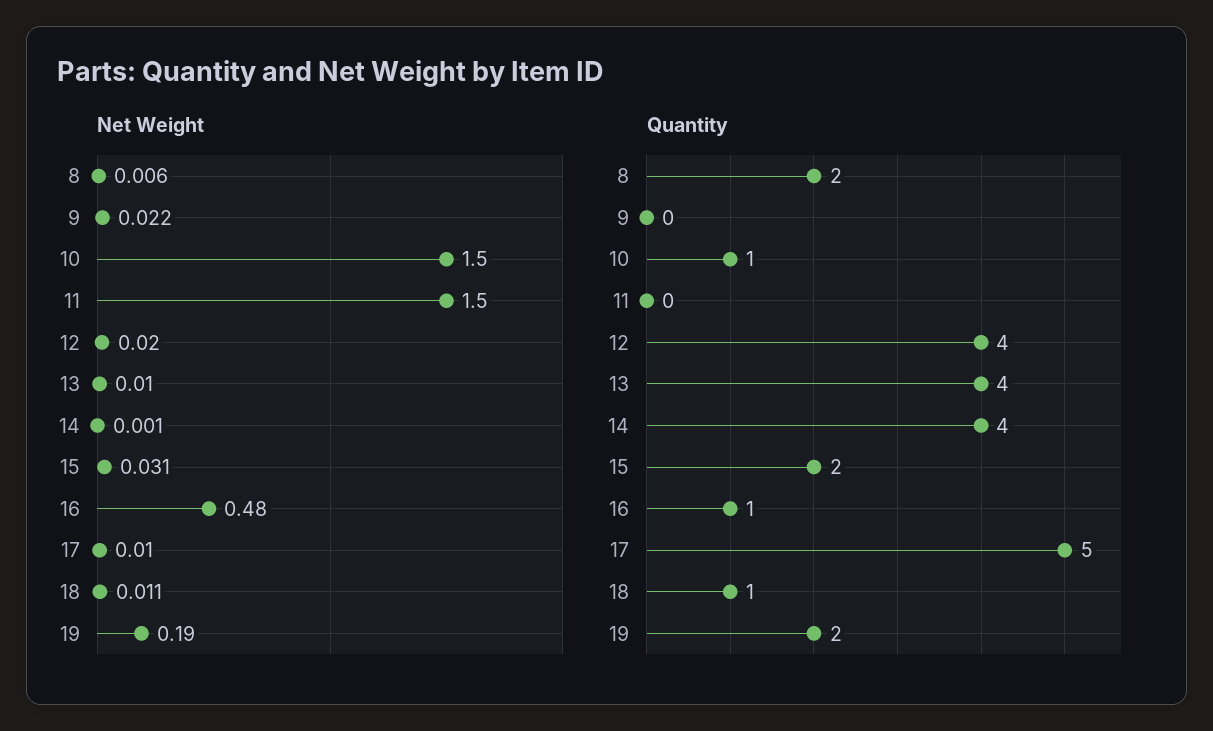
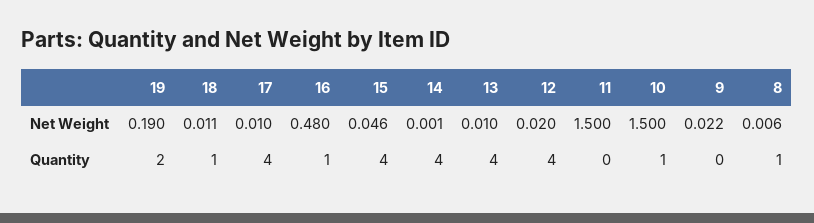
Net Weight, 15: 0.031 -> 0.046
Quantity, 8: 2 -> 1
Quantity, 15: 2 -> 4
Quantity, 17: 5 -> 4

